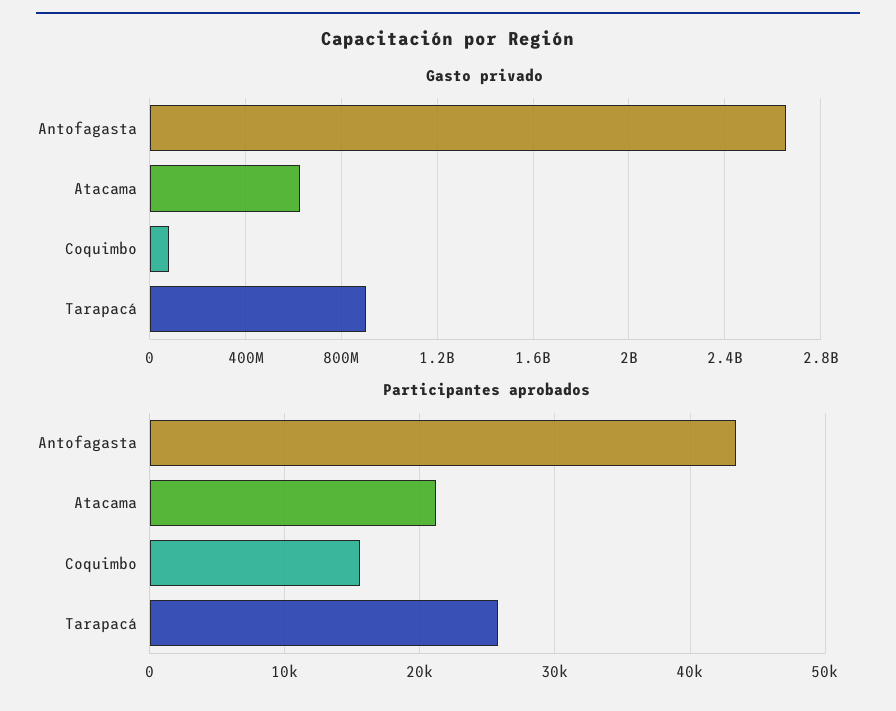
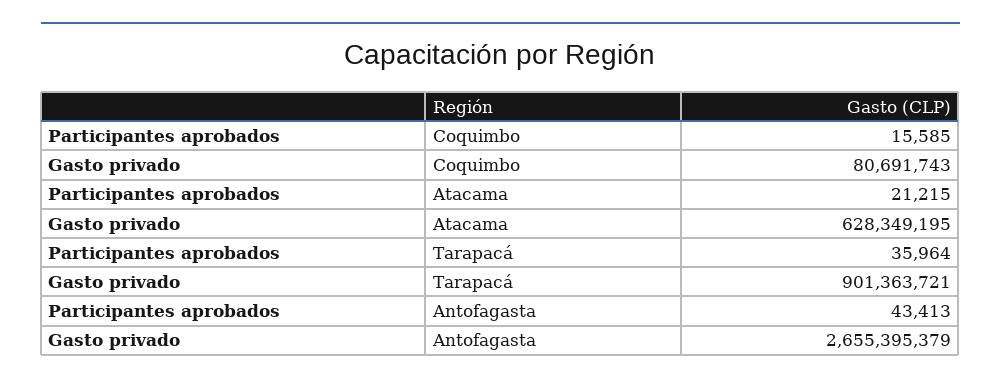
Participantes aprobados, Tarapacá: 26000 -> 35964

